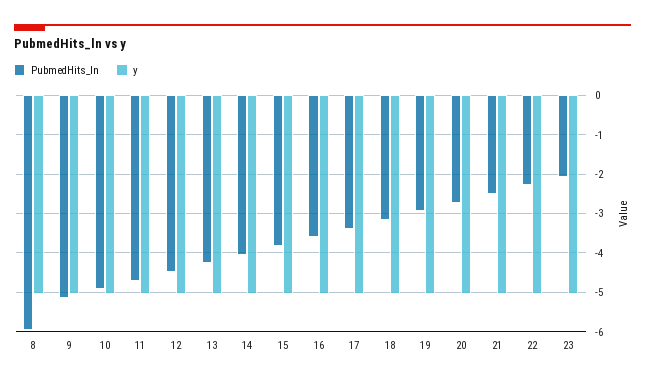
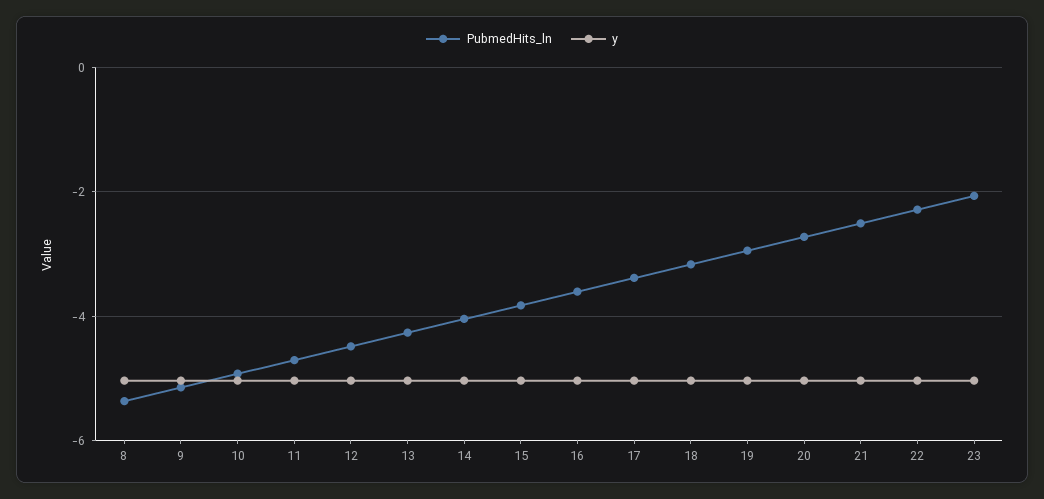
PubmedHits_ln, 8: -6 -> -5.4

